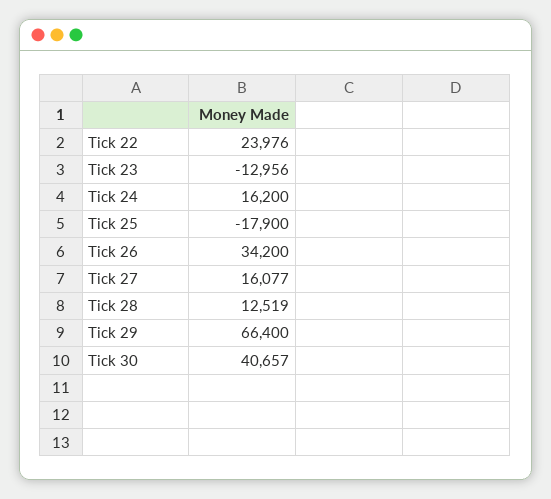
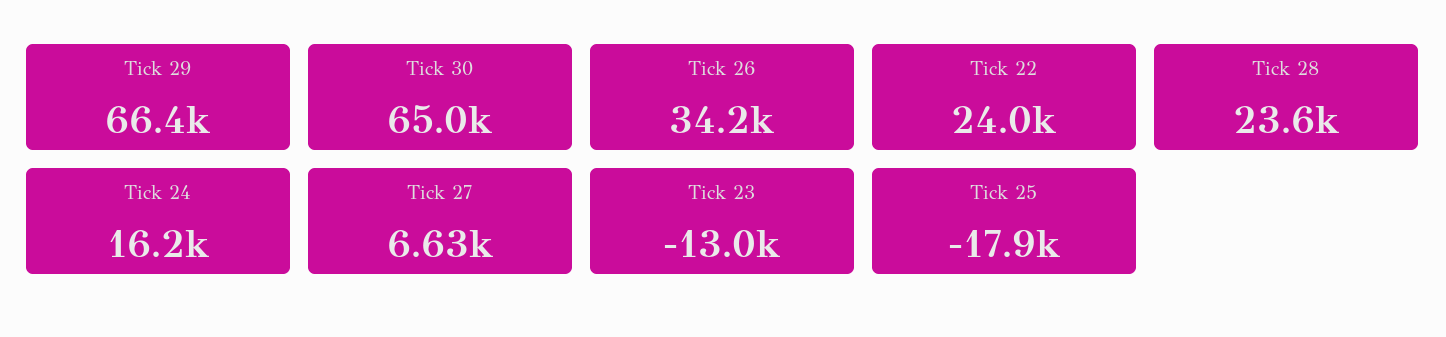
Tick 27: 16077 -> 6630
Tick 28: 12519 -> 23600
Tick 30: 40657 -> 65000

